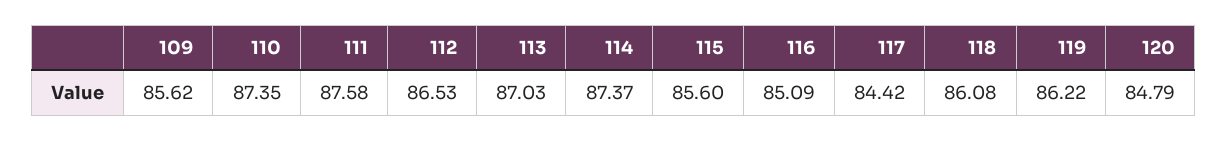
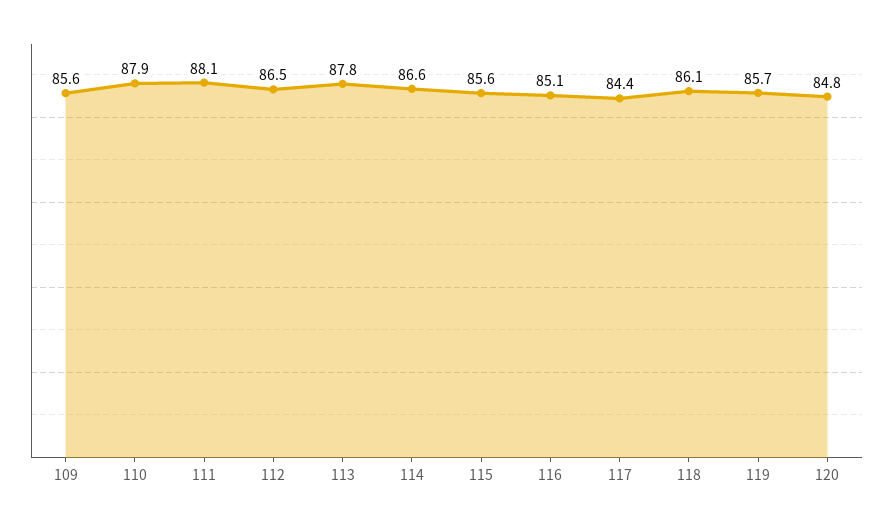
110: 87.35 -> 87.9
111: 87.58 -> 88.1
113: 87.03 -> 87.8
114: 87.37 -> 86.6
119: 86.22 -> 85.7

